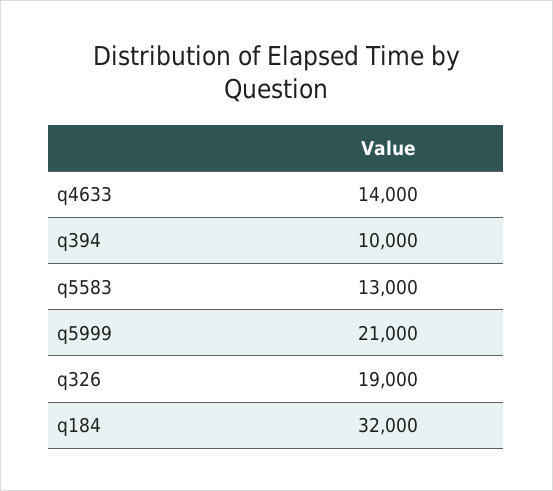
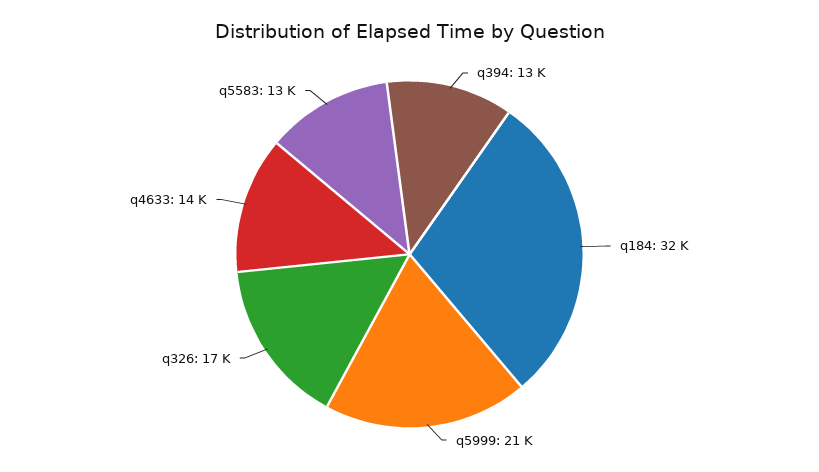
q394: 10000 -> 13000
q326: 19000 -> 17000

